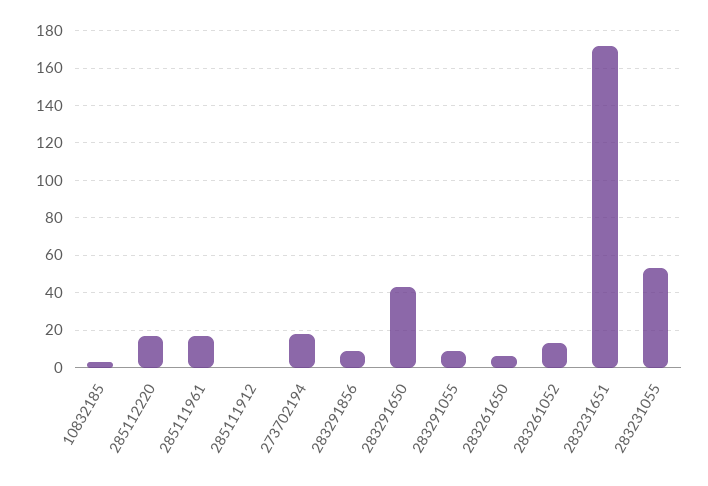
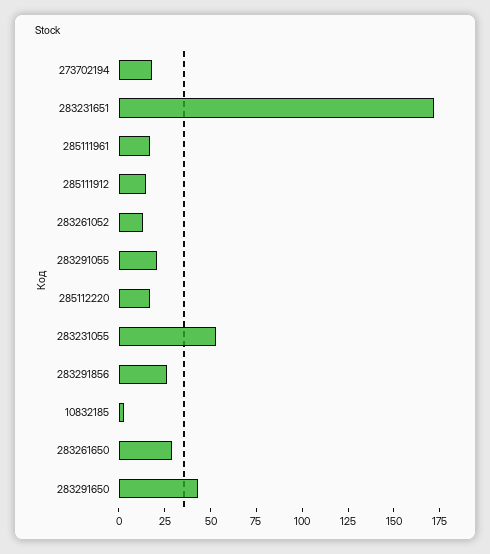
285111912: 0 -> 15
283291856: 10 -> 25
283291055: 10 -> 20
283261650: 5 -> 30

